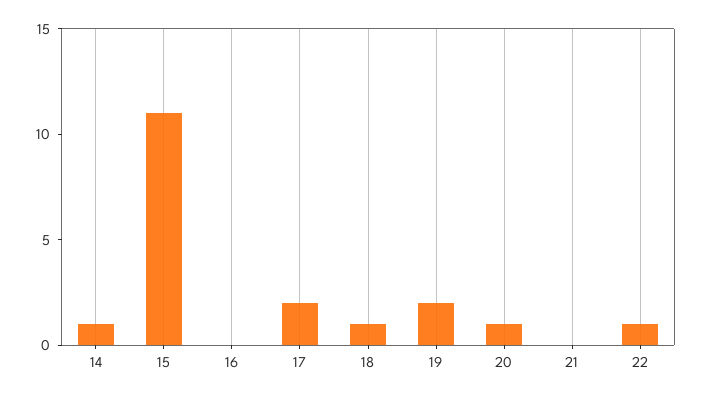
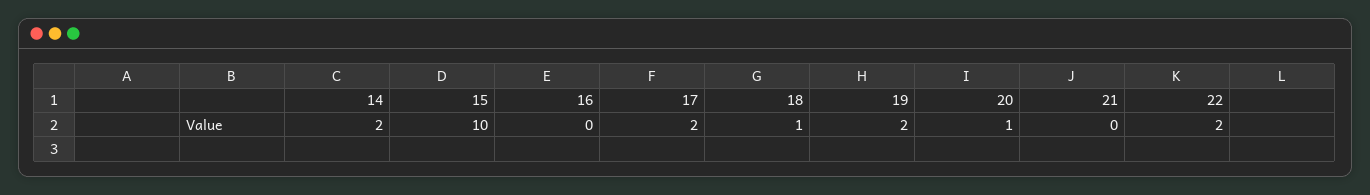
14: 1 -> 2
15: 11 -> 10
22: 1 -> 2

